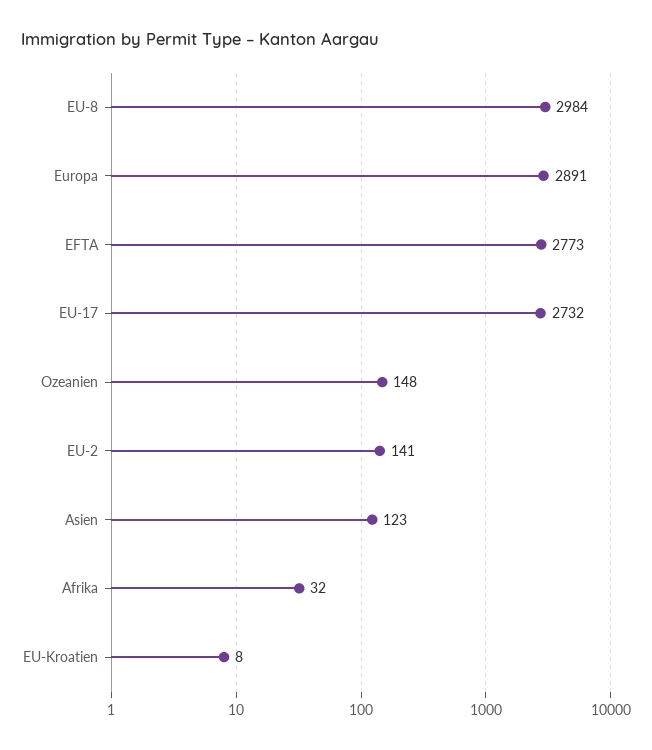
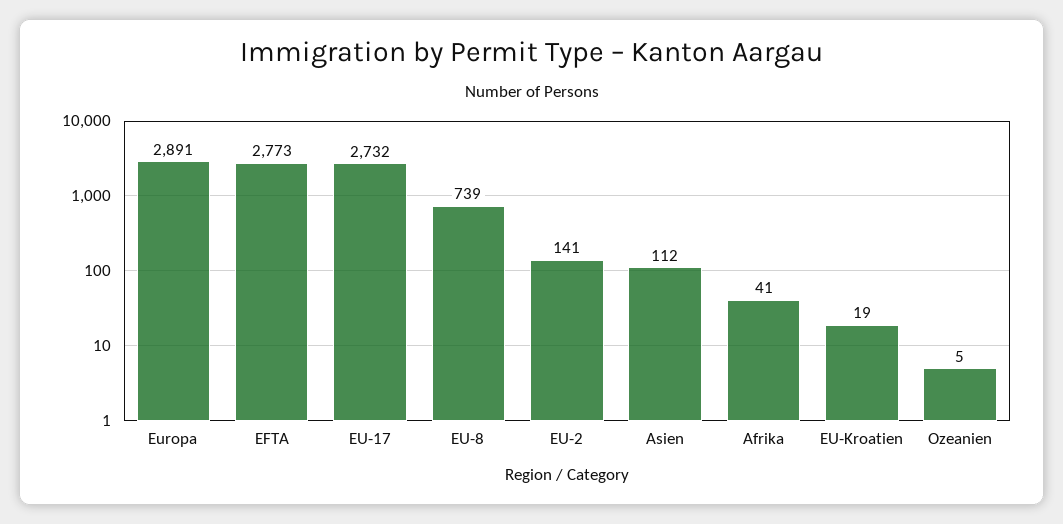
EU-8: 2984 -> 739
Ozeanien: 148 -> 5
Asien: 123 -> 112
Afrika: 32 -> 41
EU-Kroatien: 8 -> 19

